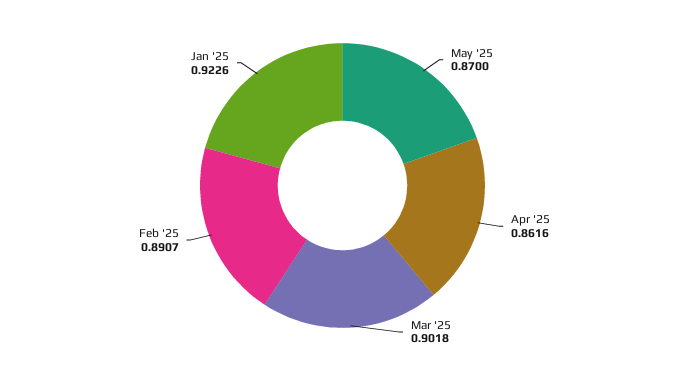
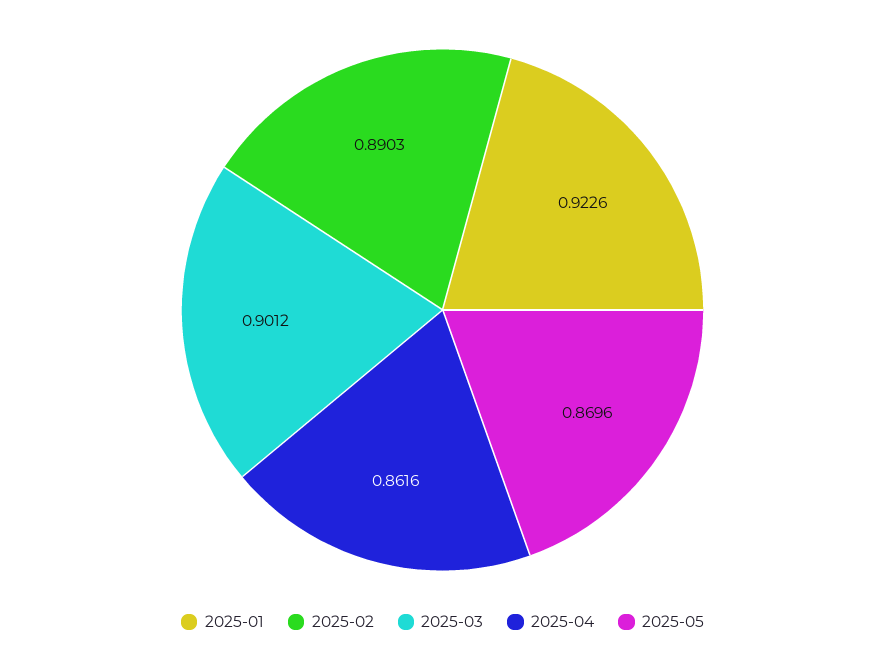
May '25: 0.87 -> 0.8696
Mar '25: 0.9018 -> 0.9012
Feb '25: 0.8907 -> 0.8903

